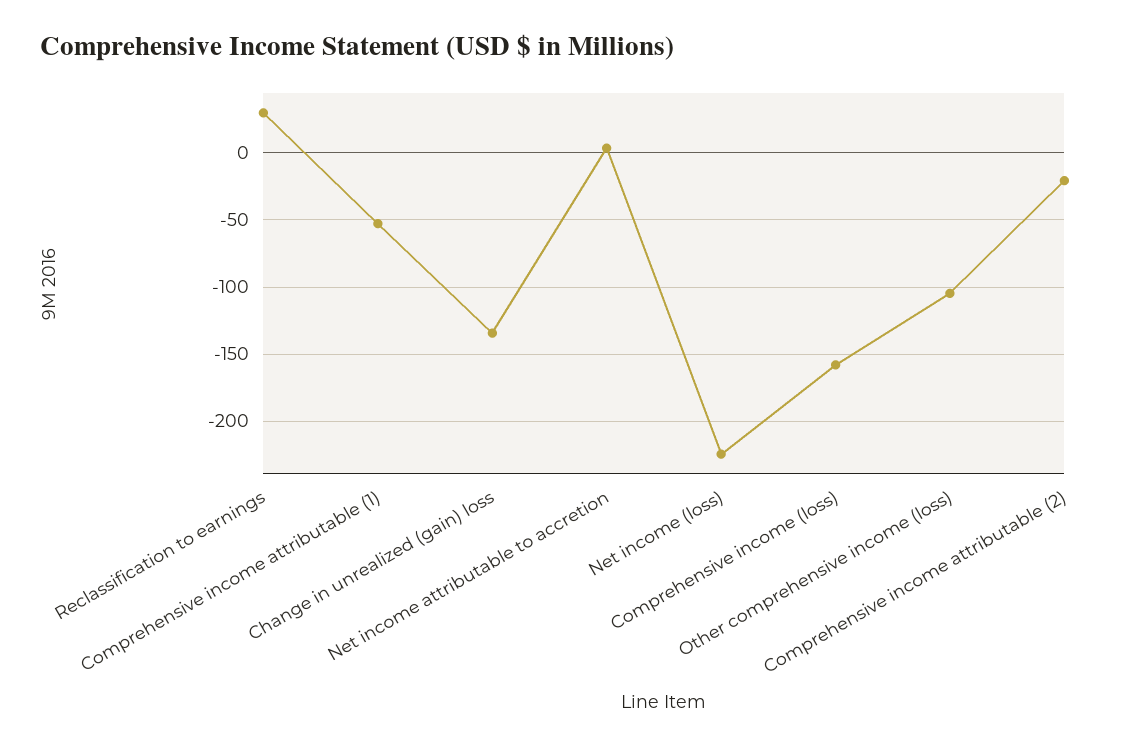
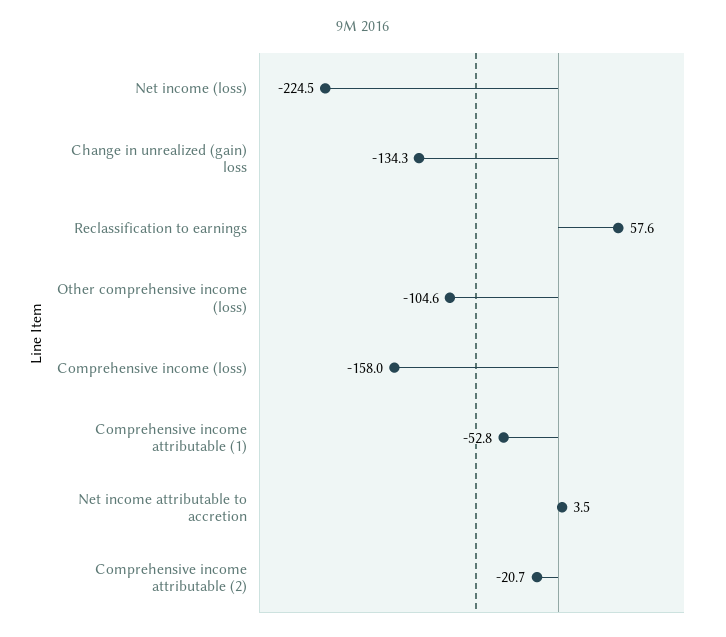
Reclassification to earnings: 30 -> 57.6

